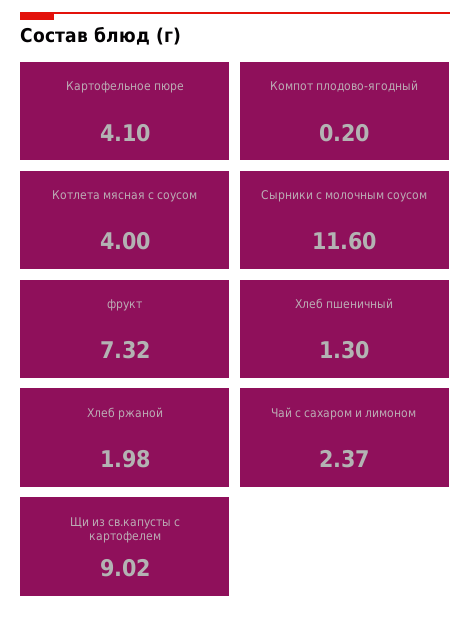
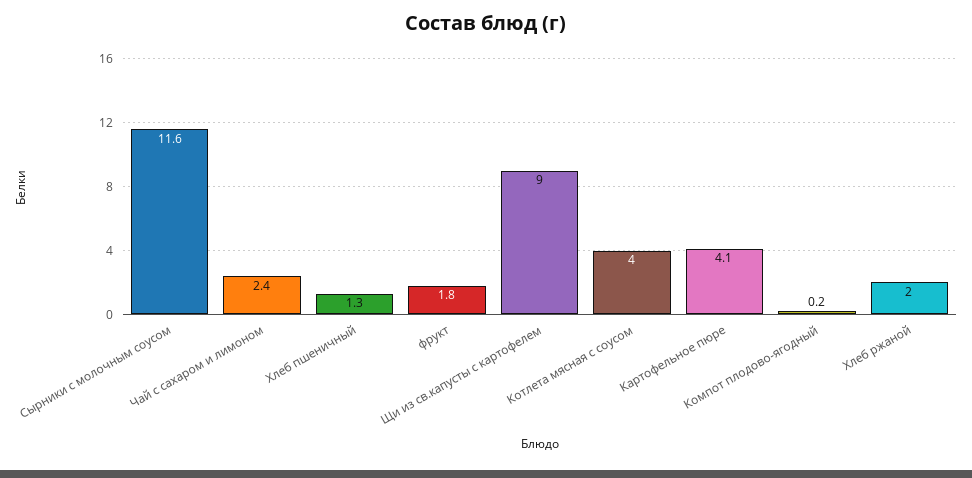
фрукт: 7.32 -> 1.8

